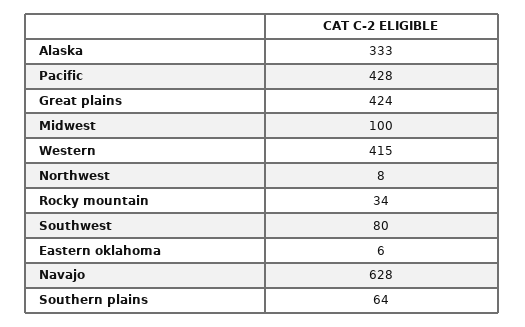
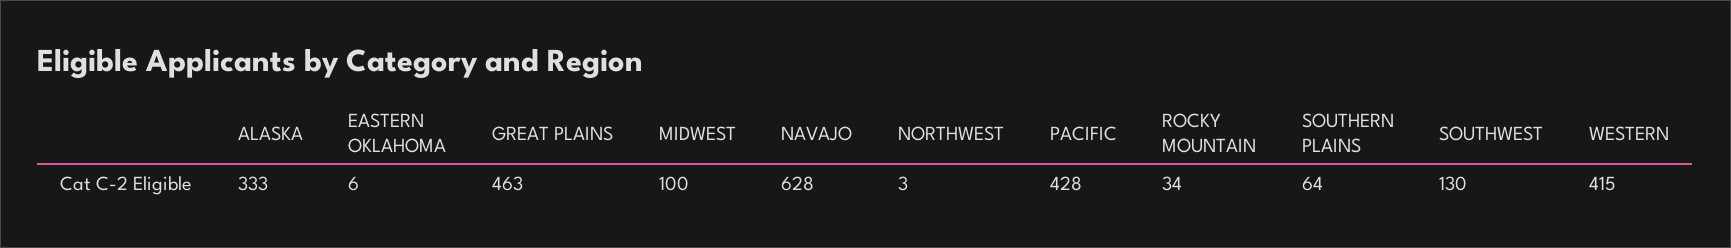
Great plains: 424 -> 463
Northwest: 8 -> 3
Southwest: 80 -> 130

